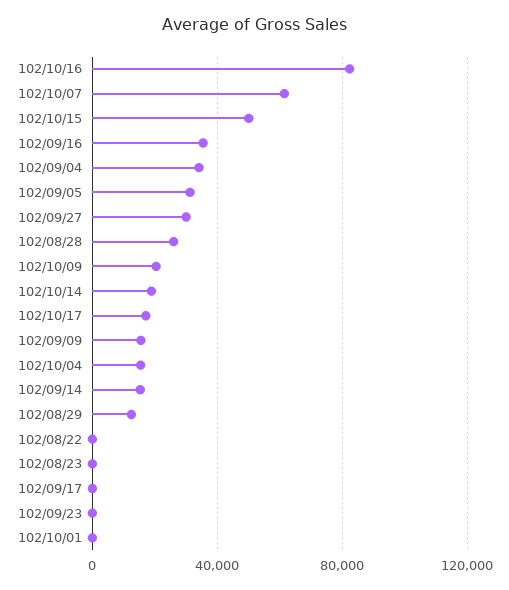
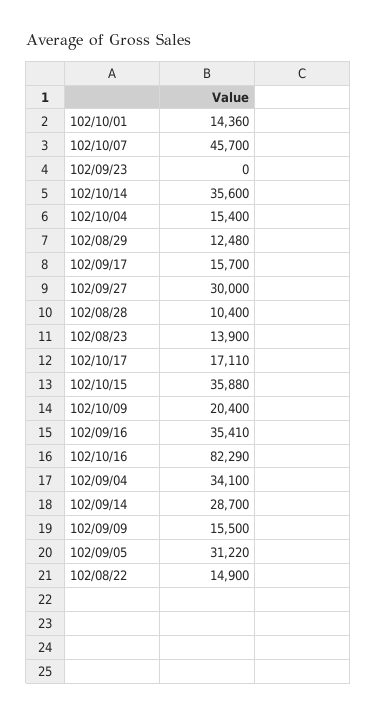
102/10/07: 60000 -> 45700
102/10/15: 50000 -> 35880
102/08/28: 25000 -> 10400
102/10/14: 20000 -> 35600
102/09/14: 15000 -> 28700
102/08/22: 0 -> 14900
102/08/23: 0 -> 13900
102/09/17: 0 -> 15700
102/10/01: 0 -> 14360

